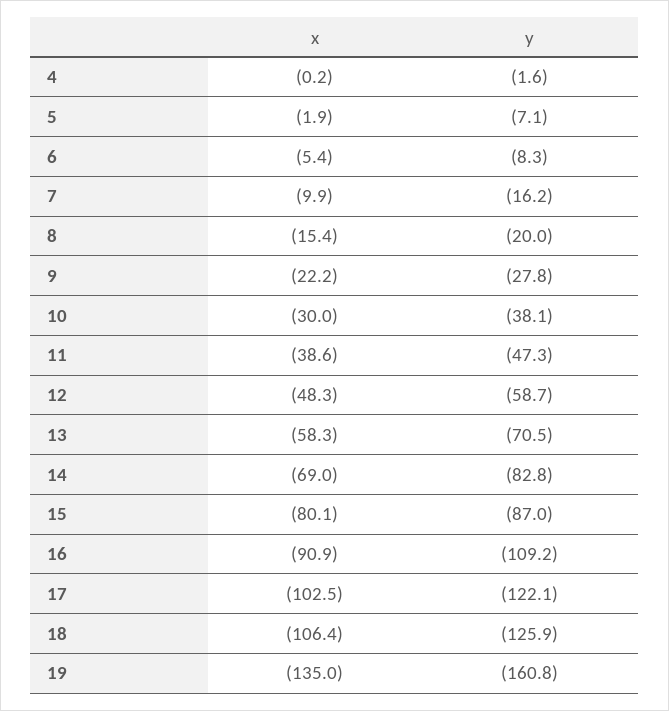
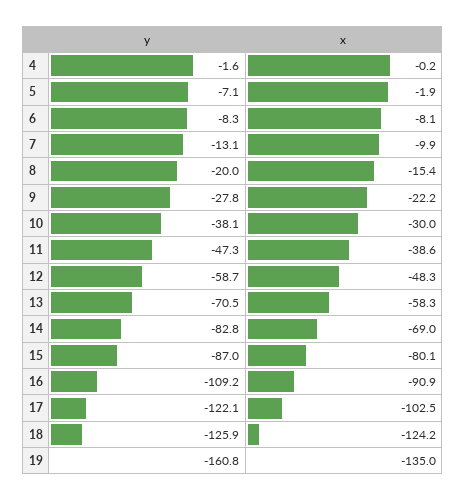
x, 6: -5.4 -> -8.1
y, 7: -16.2 -> -13.1
x, 18: -106.4 -> -124.2

